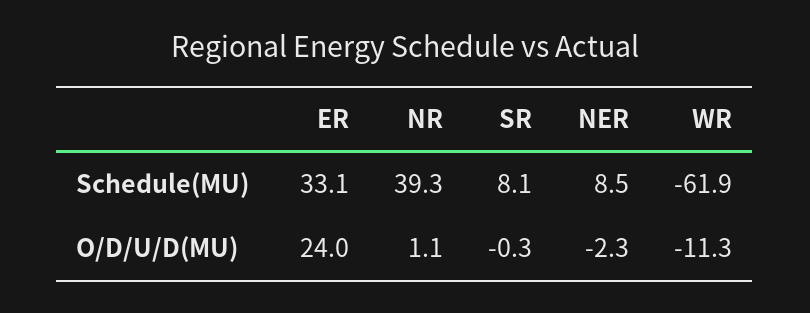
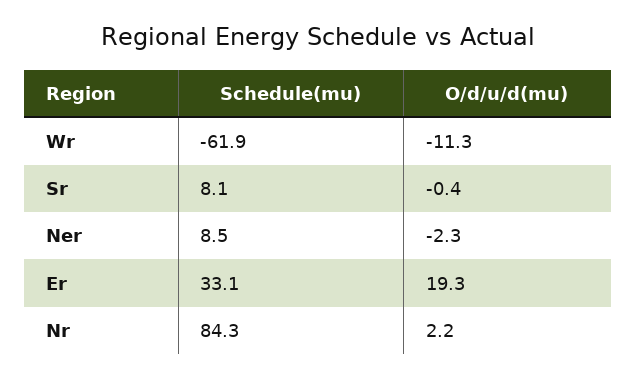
NR, Schedule(MU): 39.3 -> 84.3
ER, O/D/U/D(MU): 24 -> 19.3
NR, O/D/U/D(MU): 1.1 -> 2.2
SR, O/D/U/D(MU): -0.3 -> -0.4

